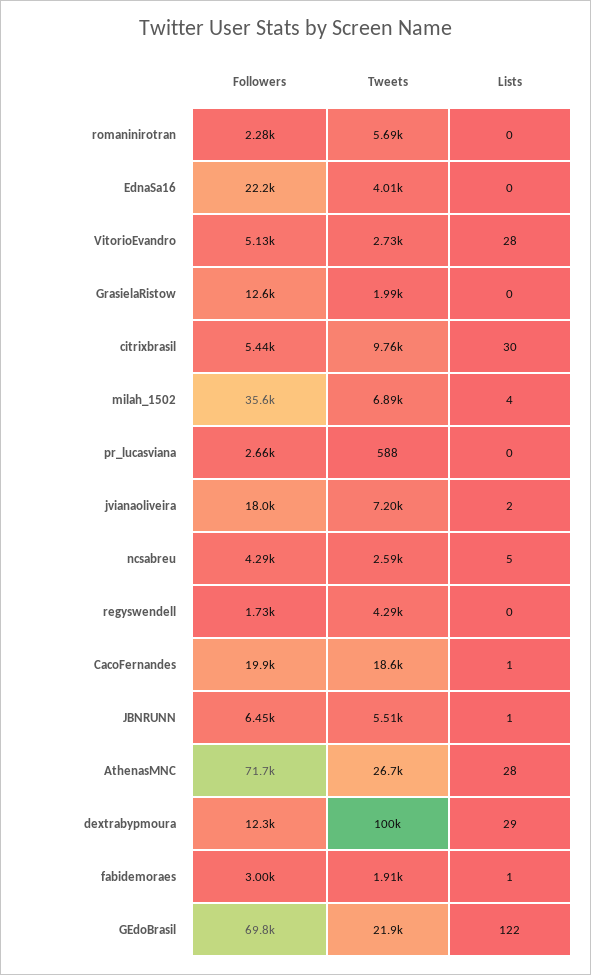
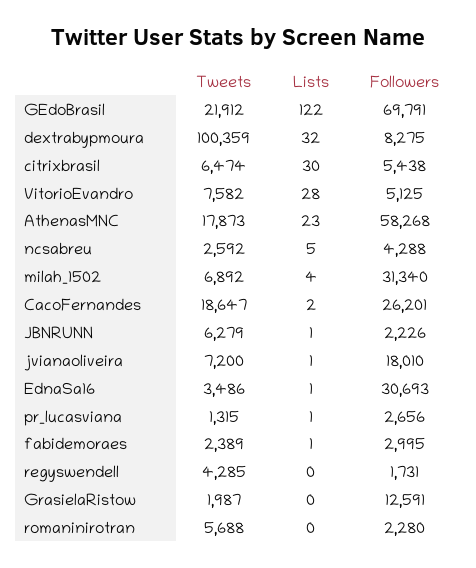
Followers, EdnaSa16: 22200 -> 30693
Tweets, EdnaSa16: 4010 -> 3486
Lists, EdnaSa16: 0 -> 1
Tweets, VitorioEvandro: 2730 -> 7582
Tweets, citrixbrasil: 9760 -> 6474
Followers, milah_1502: 35600 -> 31340
Tweets, pr_lucasviana: 588 -> 1315
Lists, pr_lucasviana: 0 -> 1
Lists, jvianaoliveira: 2 -> 1
Followers, CacoFernandes: 19900 -> 26201
Lists, CacoFernandes: 1 -> 2
Followers, JBNRUNN: 6450 -> 2226
Tweets, JBNRUNN: 5510 -> 6279
Followers, AthenasMNC: 71700 -> 58268
Tweets, AthenasMNC: 26700 -> 17873
Lists, AthenasMNC: 28 -> 23
Followers, dextrabypmoura: 12300 -> 8275
Lists, dextrabypmoura: 29 -> 32
Tweets, fabidemoraes: 1910 -> 2389

